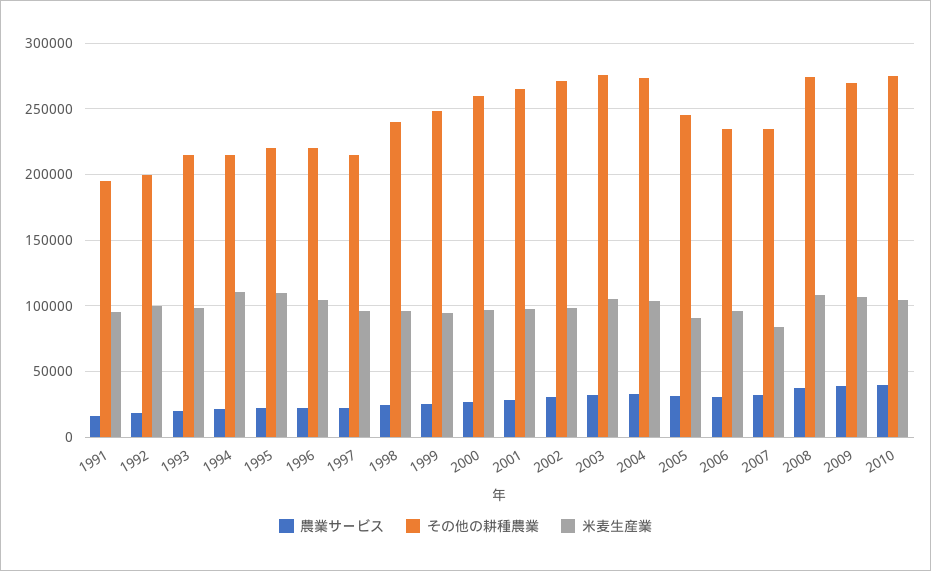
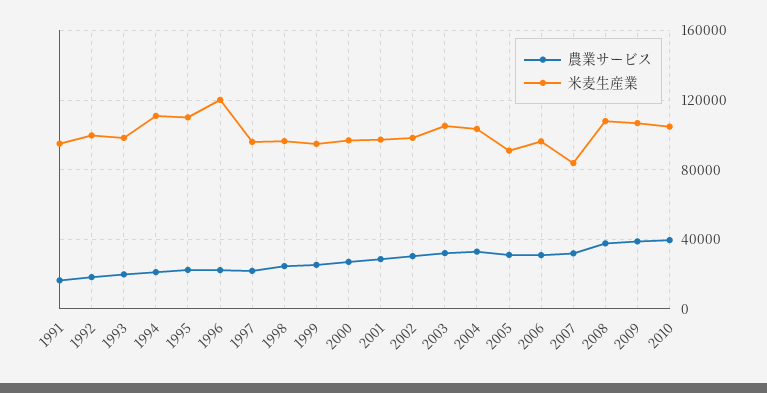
その他の耕種農業, 1991: 195000 -> none
その他の耕種農業, 1992: 200000 -> none
その他の耕種農業, 1993: 215000 -> none
その他の耕種農業, 1994: 215000 -> none
その他の耕種農業, 1995: 220000 -> none
その他の耕種農業, 1996: 220000 -> none
米麦生産業, 1996: 105000 -> 120000
その他の耕種農業, 1997: 215000 -> none
その他の耕種農業, 1998: 240000 -> none
その他の耕種農業, 1999: 250000 -> none
その他の耕種農業, 2000: 260000 -> none
その他の耕種農業, 2001: 265000 -> none
その他の耕種農業, 2002: 270000 -> none
その他の耕種農業, 2003: 275000 -> none
その他の耕種農業, 2004: 275000 -> none
その他の耕種農業, 2005: 245000 -> none
その他の耕種農業, 2006: 235000 -> none
その他の耕種農業, 2007: 235000 -> none
その他の耕種農業, 2008: 275000 -> none
その他の耕種農業, 2009: 270000 -> none
その他の耕種農業, 2010: 275000 -> none

